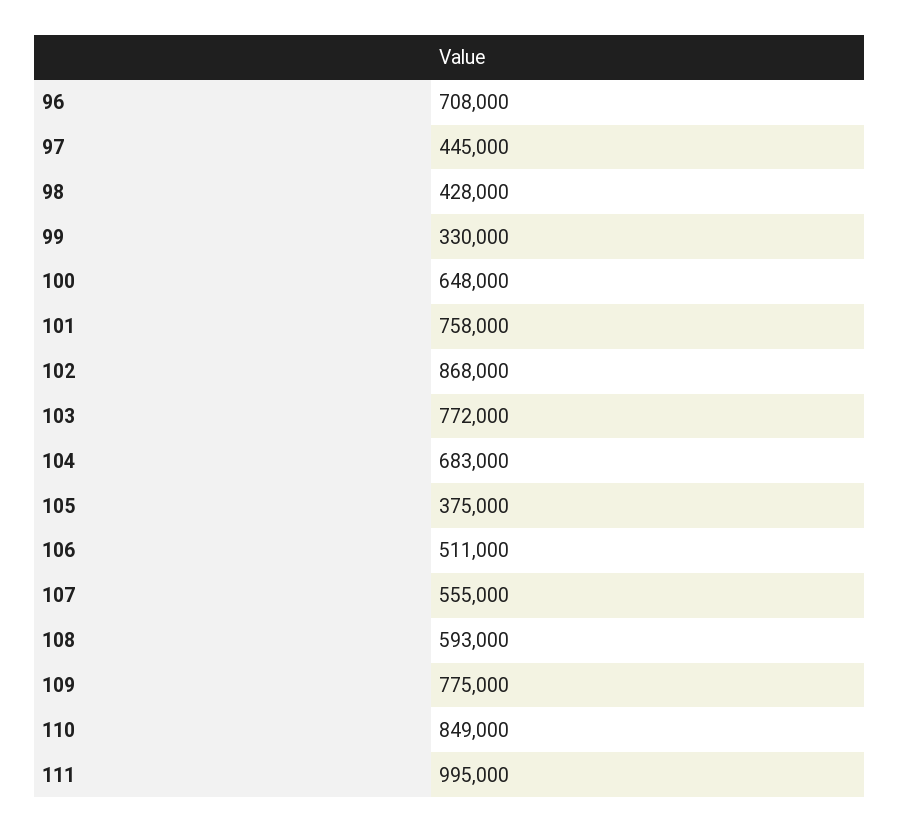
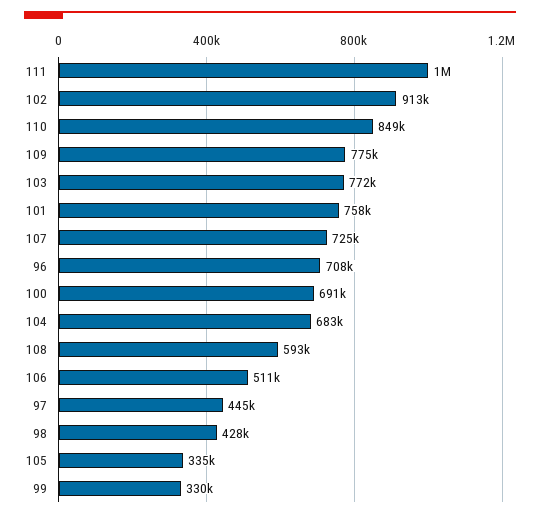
100: 648000 -> 691000
102: 868000 -> 913000
105: 375000 -> 335000
107: 555000 -> 725000

